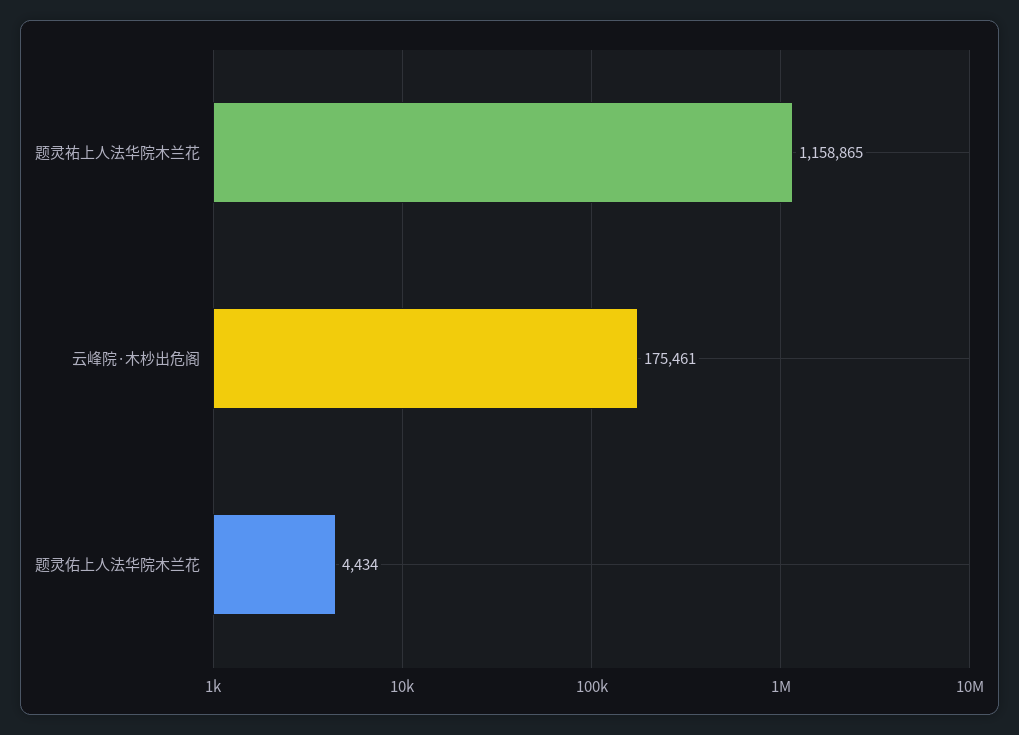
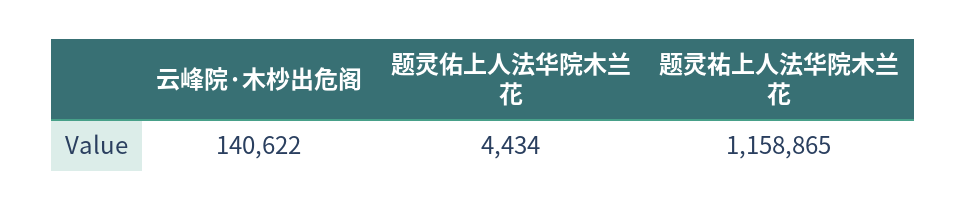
云峰院·木杪出危阁: 175461 -> 140622

